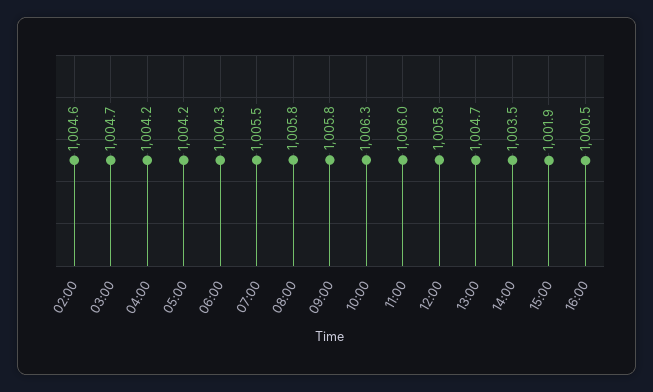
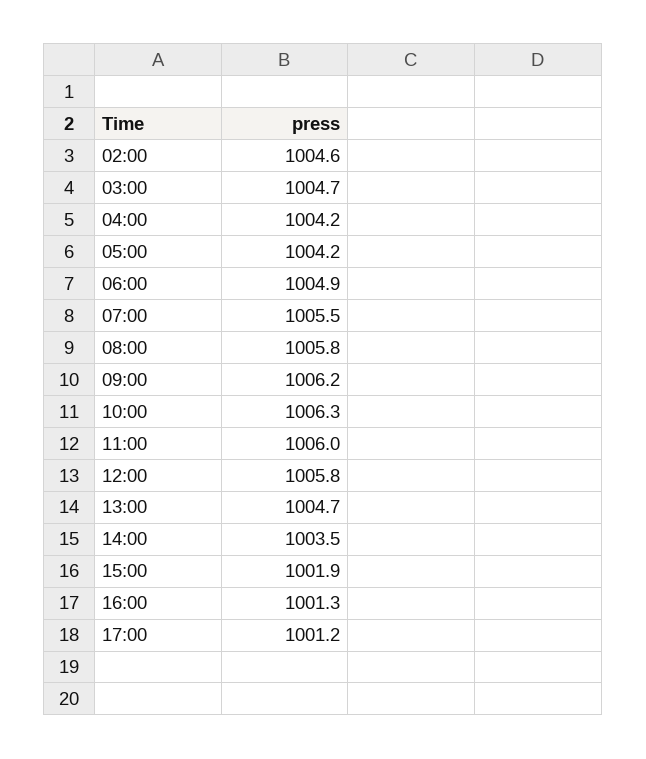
06:00: 1004.3 -> 1004.9
09:00: 1005.8 -> 1006.2
16:00: 1000.5 -> 1001.3
17:00: none -> 1001.2

